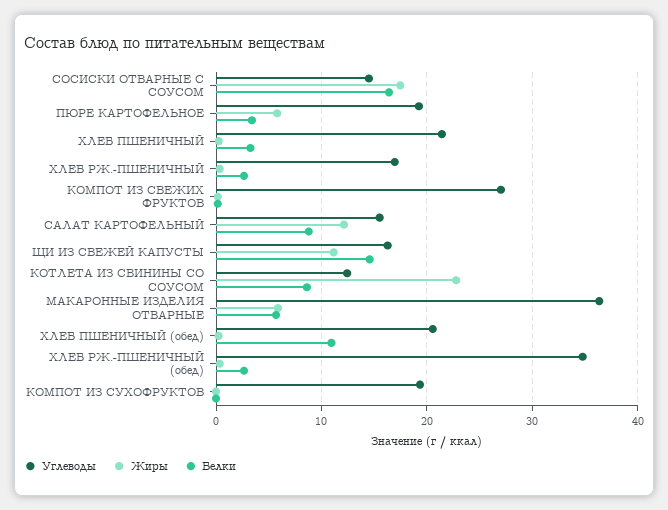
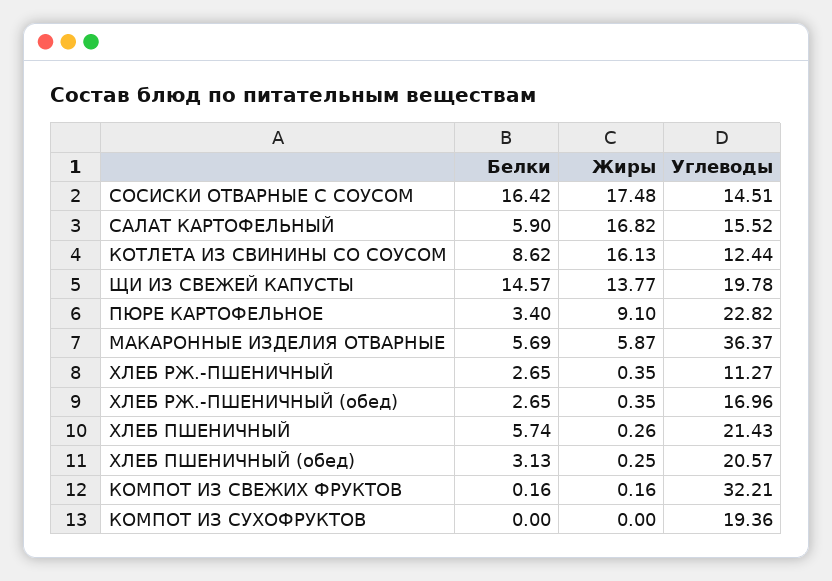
Углеводы, ПЮРЕ КАРТОФЕЛЬНОЕ: 19 -> 22.82
Жиры, ПЮРЕ КАРТОФЕЛЬНОЕ: 6 -> 9.1
Белки, ХЛЕБ ПШЕНИЧНЫЙ: 3 -> 5.74
Углеводы, ХЛЕБ РЖ.-ПШЕНИЧНЫЙ: 17 -> 11.27
Углеводы, КОМПОТ ИЗ СВЕЖИХ ФРУКТОВ: 27 -> 32.21
Жиры, САЛАТ КАРТОФЕЛЬНЫЙ: 12 -> 16.82
Белки, САЛАТ КАРТОФЕЛЬНЫЙ: 9 -> 5.9
Углеводы, ЩИ ИЗ СВЕЖЕЙ КАПУСТЫ: 16 -> 19.78
Жиры, ЩИ ИЗ СВЕЖЕЙ КАПУСТЫ: 11 -> 13.77
Жиры, КОТЛЕТА ИЗ СВИНИНЫ СО СОУСОМ: 23 -> 16.13
Белки, ХЛЕБ ПШЕНИЧНЫЙ (обед): 11 -> 3.13
Углеводы, ХЛЕБ РЖ.-ПШЕНИЧНЫЙ (обед): 35 -> 16.96

